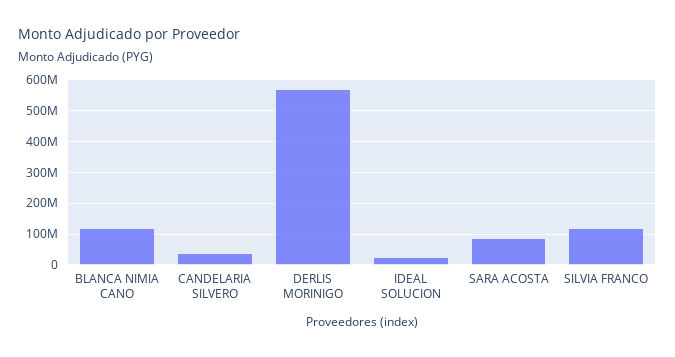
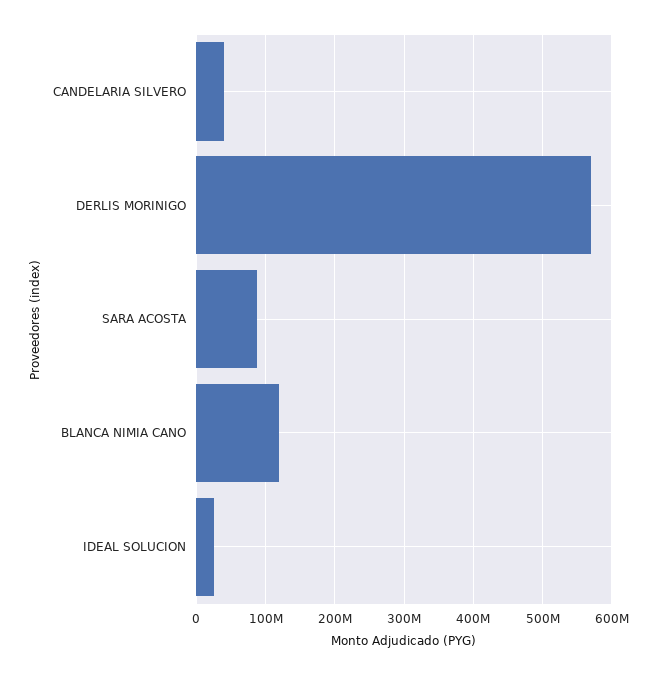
SILVIA FRANCO: 120000000 -> none

